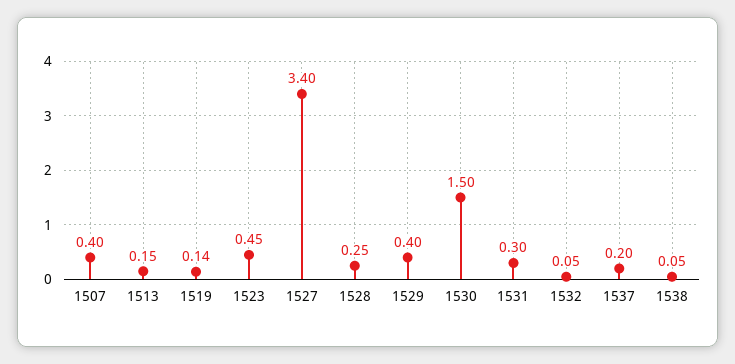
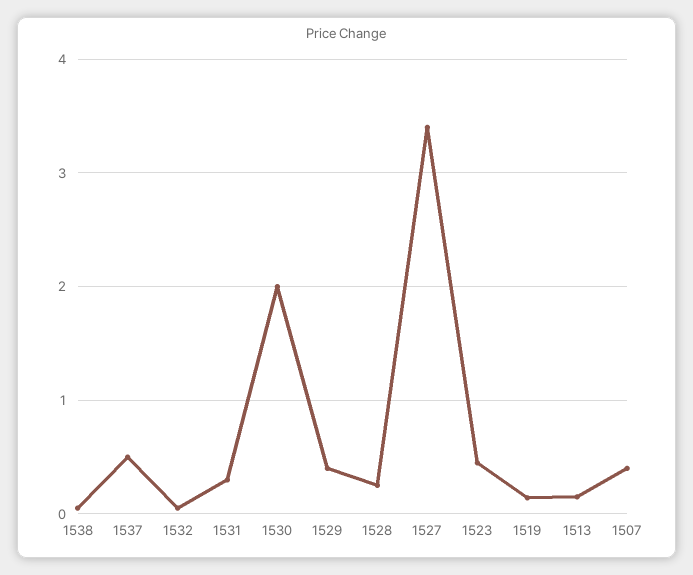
1530: 1.5 -> 2
1537: 0.2 -> 0.5

